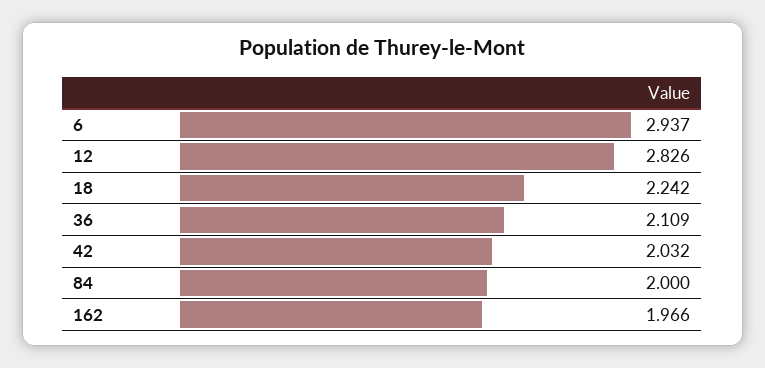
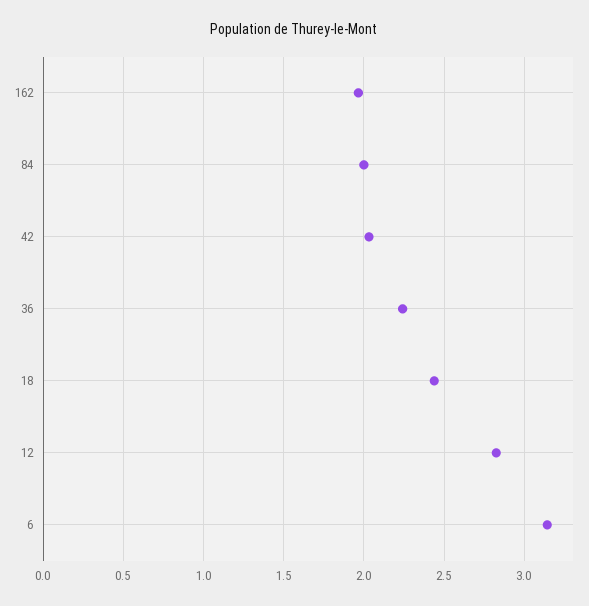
6: 2.937 -> 3.15
18: 2.242 -> 2.45
36: 2.109 -> 2.25

